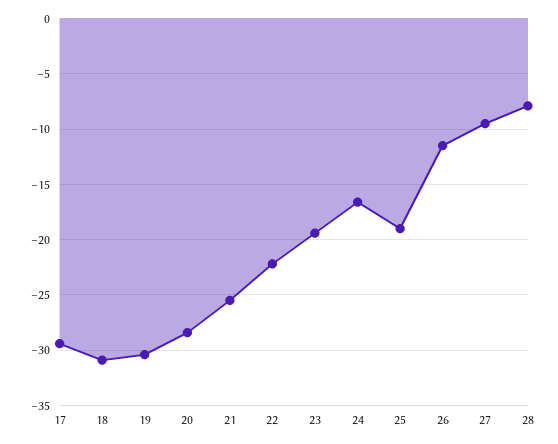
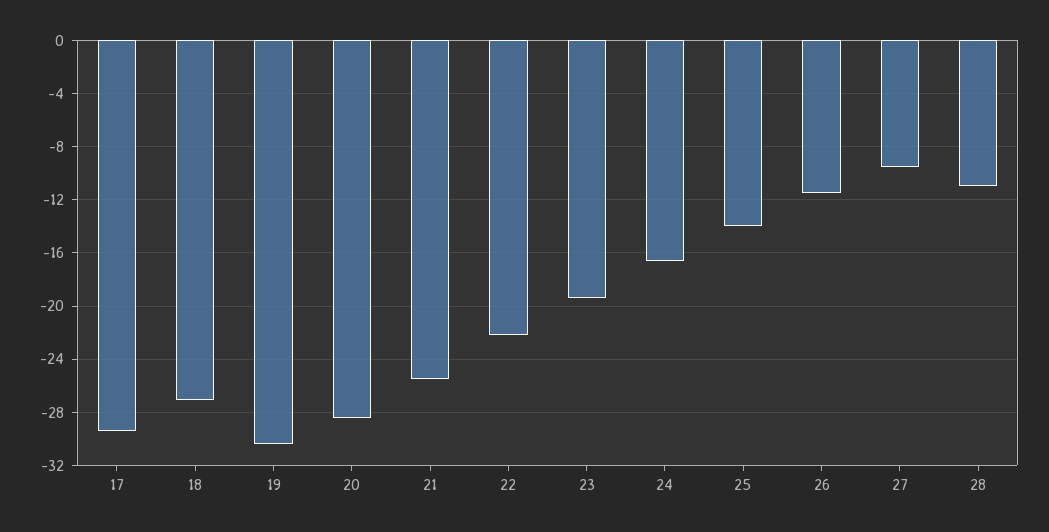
18: -31 -> -27
25: -19 -> -14
28: -8 -> -11

